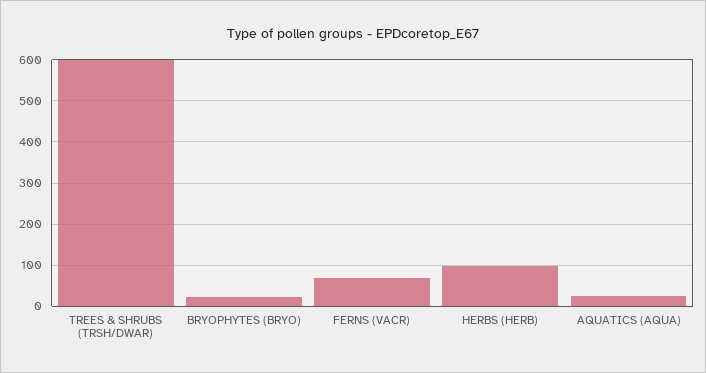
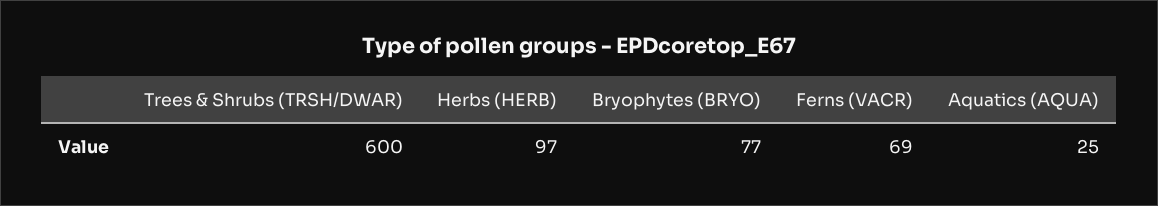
BRYOPHYTES (BRYO): 20 -> 77

